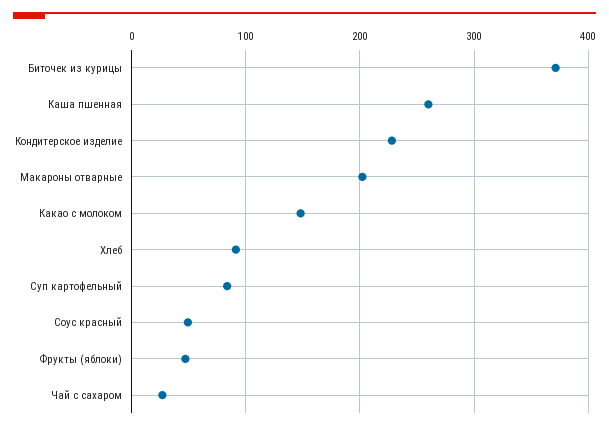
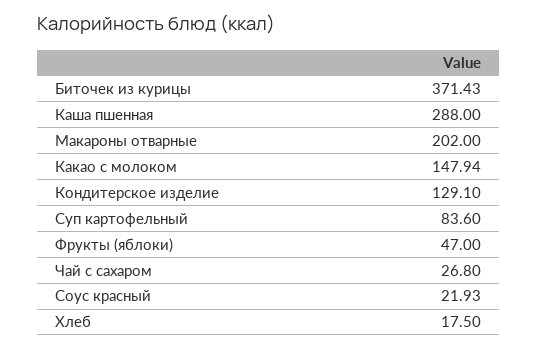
Каша пшенная: 260 -> 288
Кондитерское изделие: 230 -> 129.1
Хлеб: 90 -> 17.5
Соус красный: 50 -> 21.93

